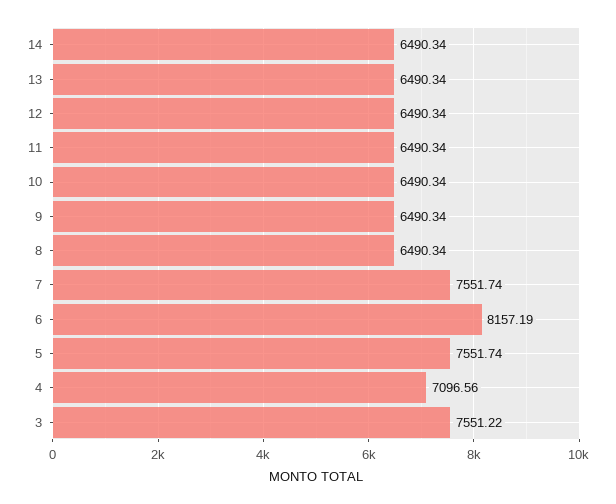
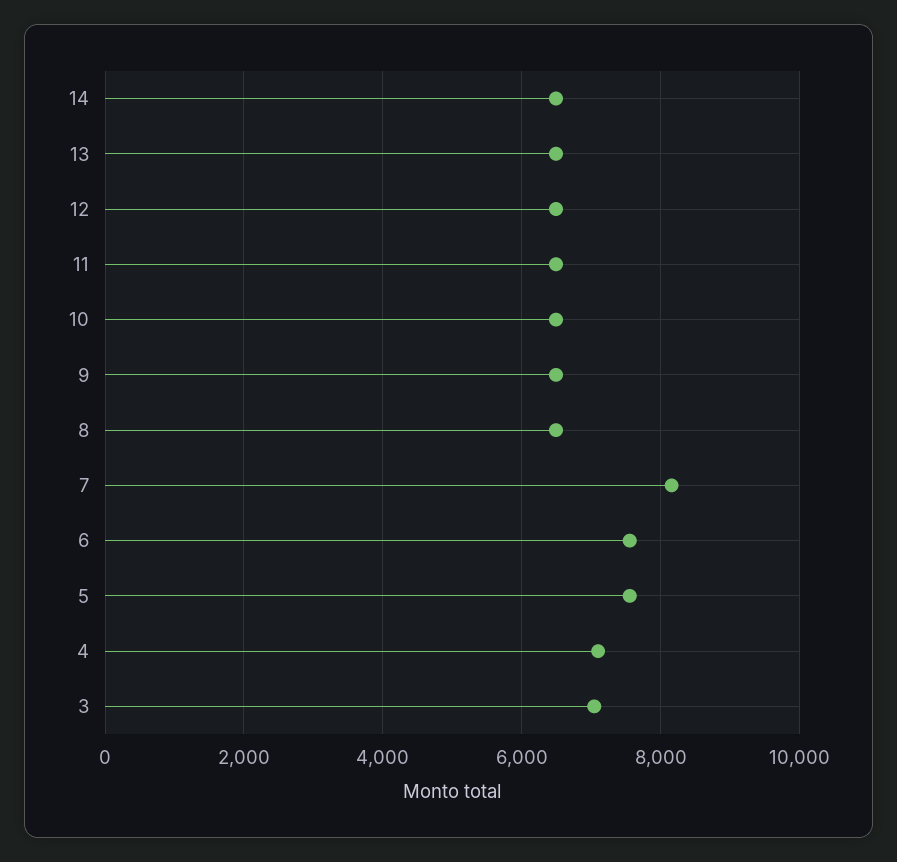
7: 7551.74 -> 8200
6: 8157.19 -> 7600
3: 7551.22 -> 7000

